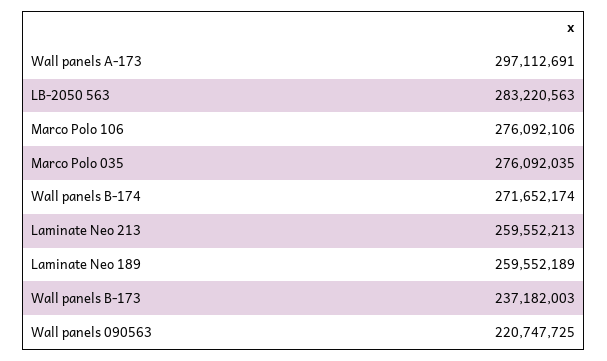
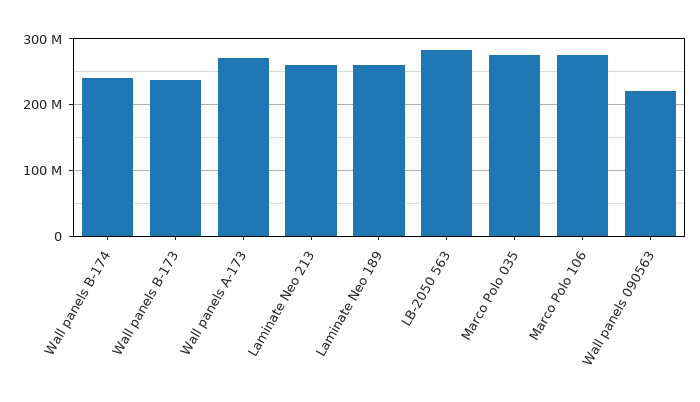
Wall panels A-173: 297112691 -> 270000000
Wall panels B-174: 271652174 -> 240000000

